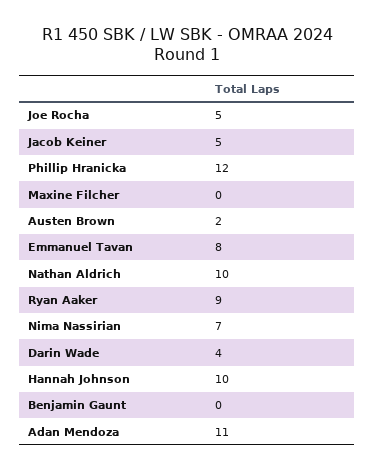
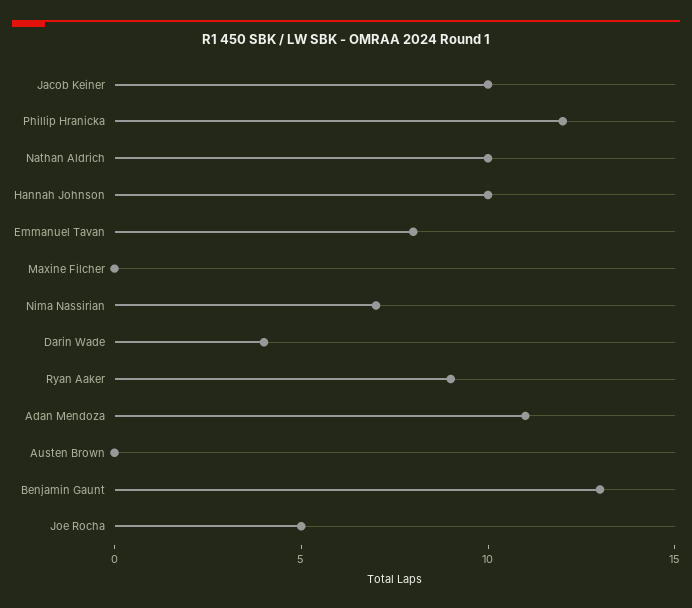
Jacob Keiner: 5 -> 10
Austen Brown: 2 -> 0
Benjamin Gaunt: 0 -> 13

